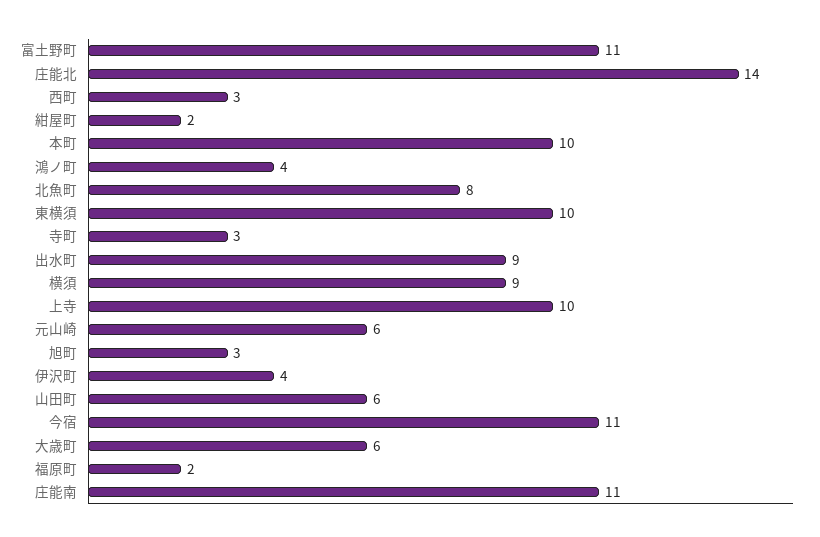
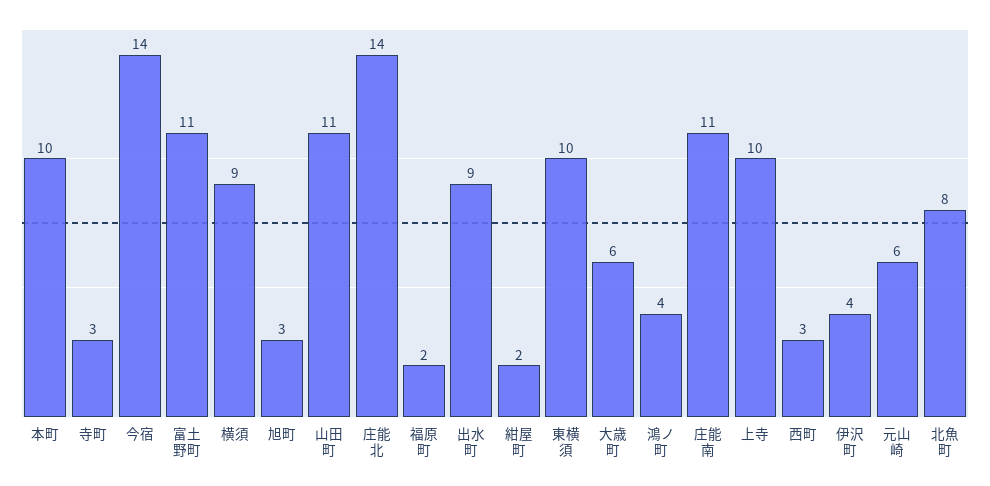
山田町: 6 -> 11
今宿: 11 -> 14

